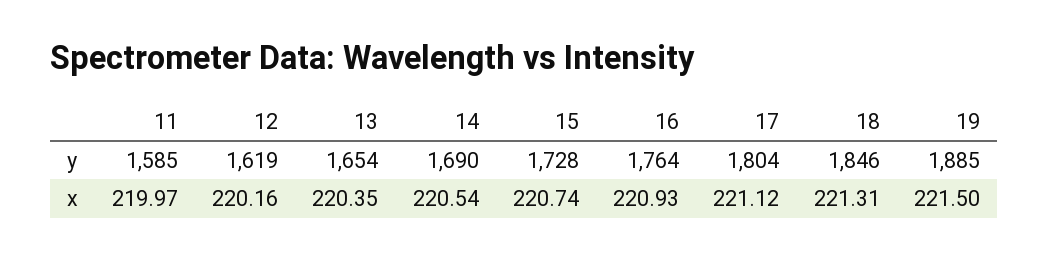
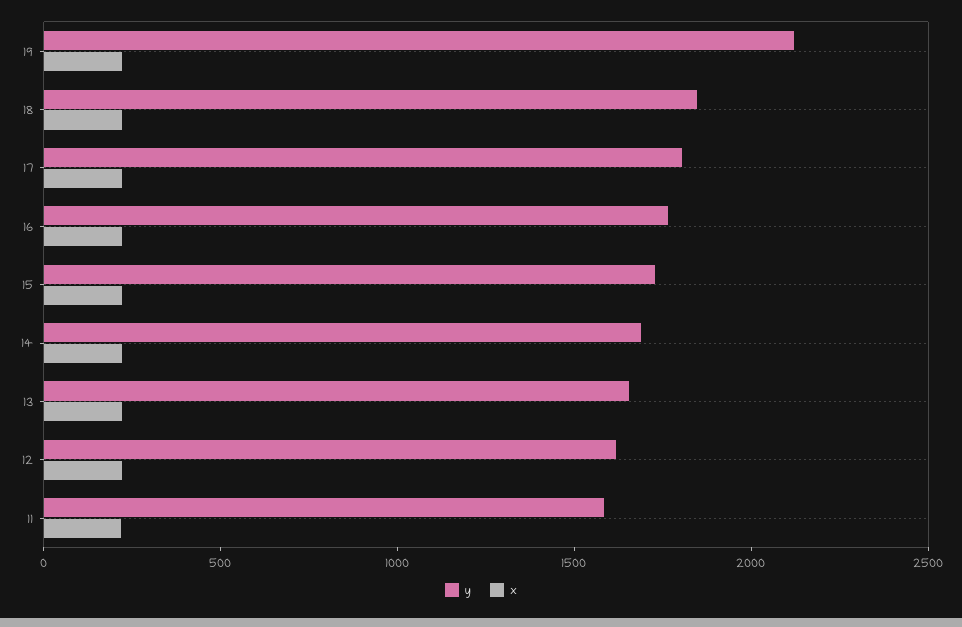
y, 19: 1885 -> 2100

